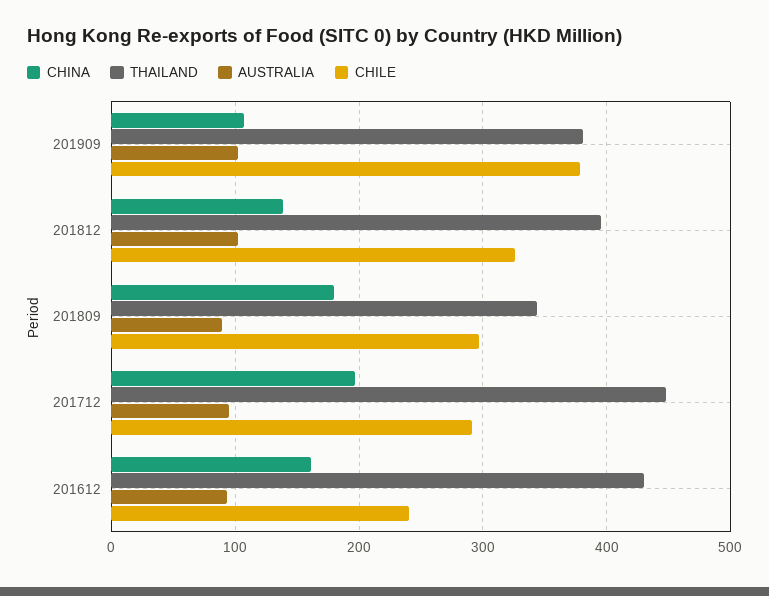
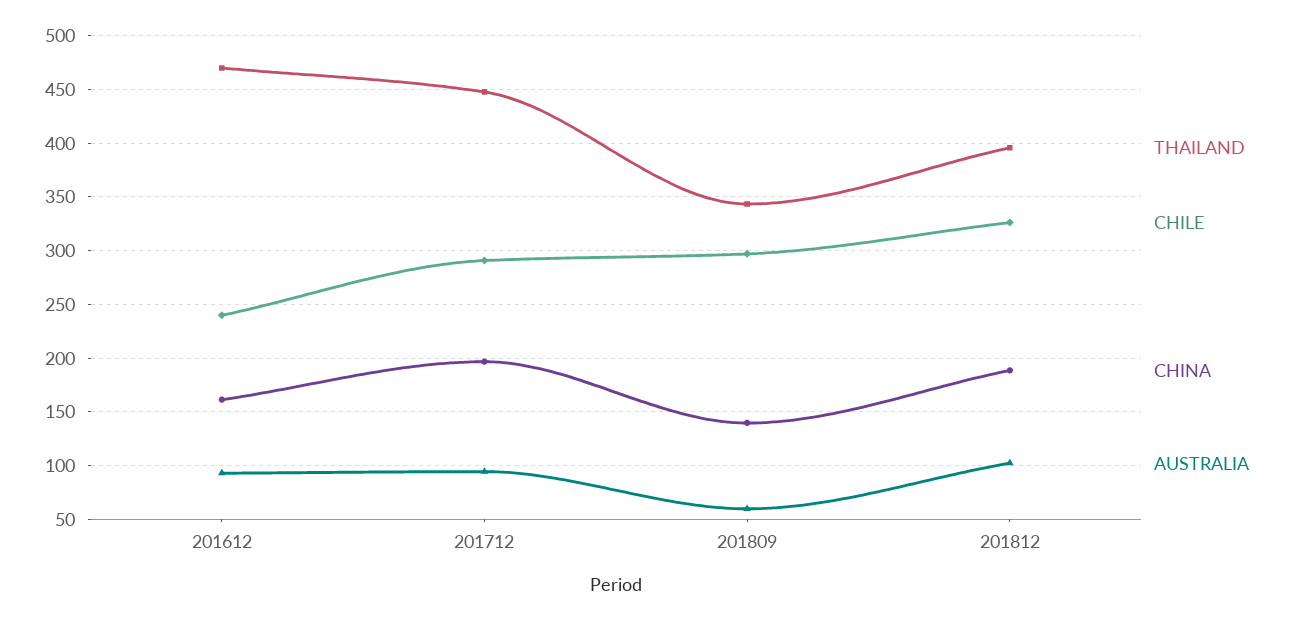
CHINA, 201909: 110 -> none
THAILAND, 201909: 380 -> none
AUSTRALIA, 201909: 100 -> none
CHILE, 201909: 380 -> none
CHINA, 201812: 140 -> 190
CHINA, 201809: 180 -> 140
AUSTRALIA, 201809: 90 -> 60
THAILAND, 201612: 430 -> 470

